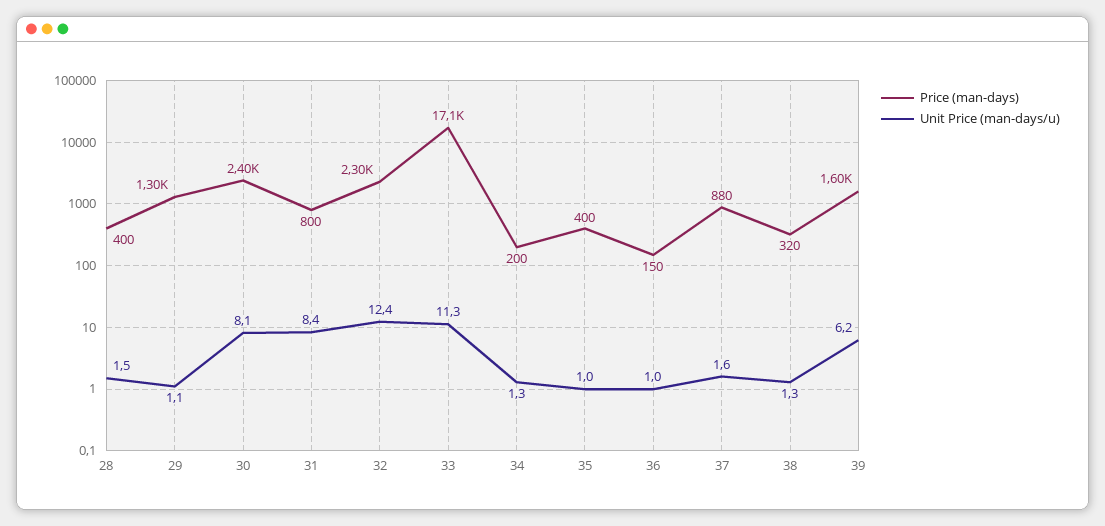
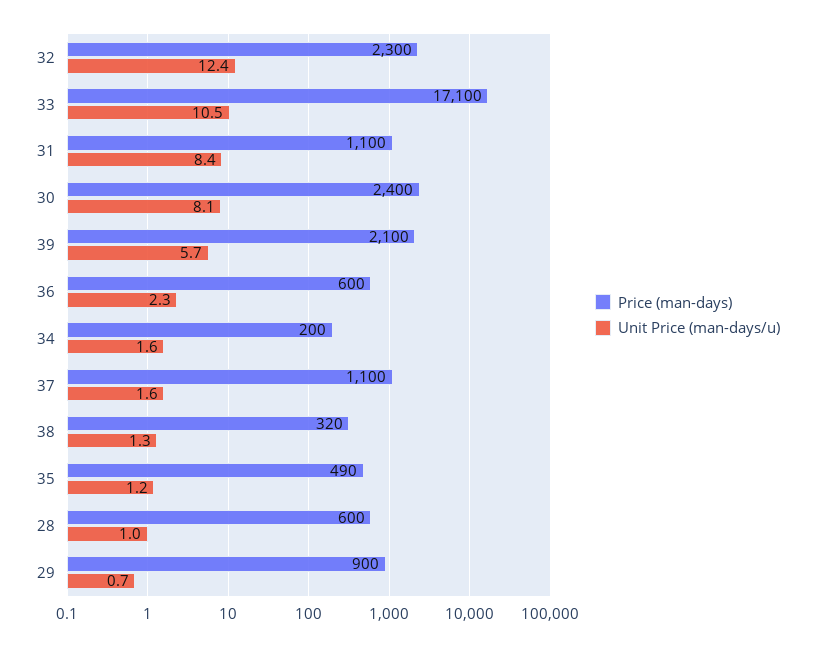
Price (man-days), 28: 400 -> 600
Unit Price (man-days/u), 28: 1.5 -> 1
Price (man-days), 29: 1300 -> 900
Unit Price (man-days/u), 29: 1.1 -> 0.7
Price (man-days), 31: 800 -> 1100
Unit Price (man-days/u), 33: 11.3 -> 10.5
Unit Price (man-days/u), 34: 1.3 -> 1.6
Price (man-days), 35: 400 -> 490
Unit Price (man-days/u), 35: 1 -> 1.2
Price (man-days), 36: 150 -> 600
Unit Price (man-days/u), 36: 1 -> 2.3
Price (man-days), 37: 880 -> 1100
Price (man-days), 39: 1600 -> 2100
Unit Price (man-days/u), 39: 6.2 -> 5.7

